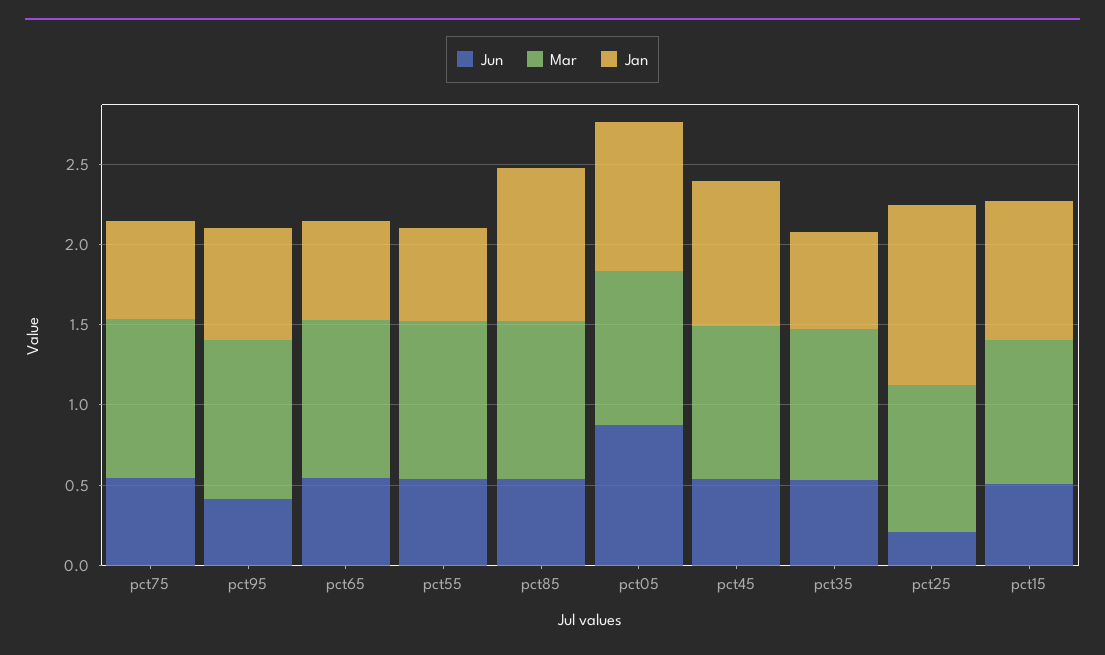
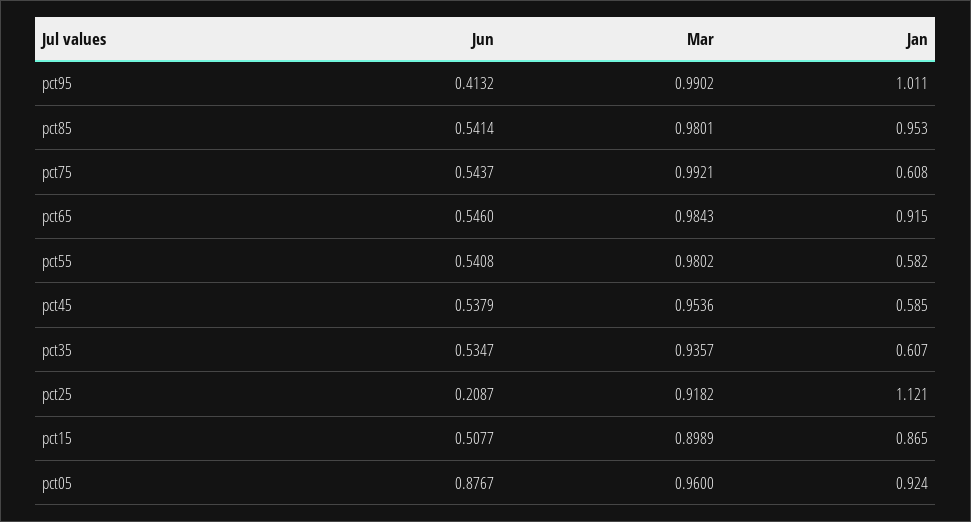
Jan, pct95: 0.7 -> 1.011
Jan, pct65: 0.6 -> 0.915
Jan, pct45: 0.9 -> 0.585

